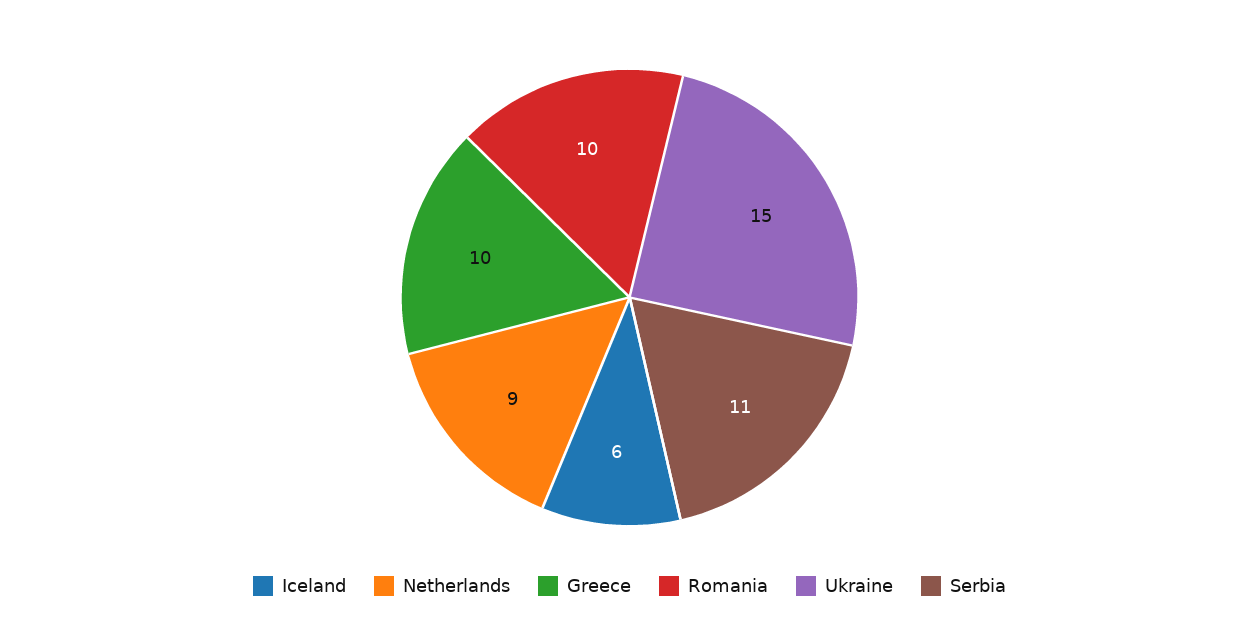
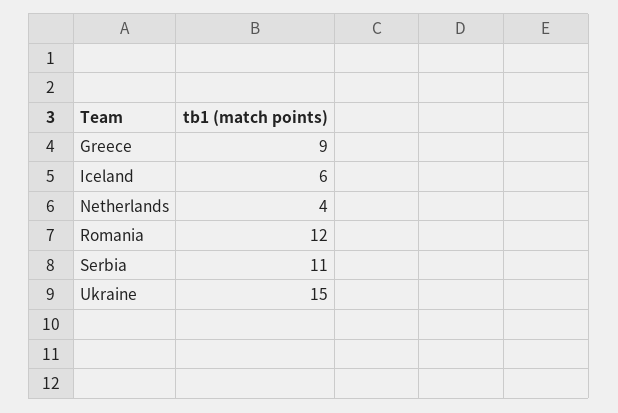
Netherlands: 9 -> 4
Greece: 10 -> 9
Romania: 10 -> 12

